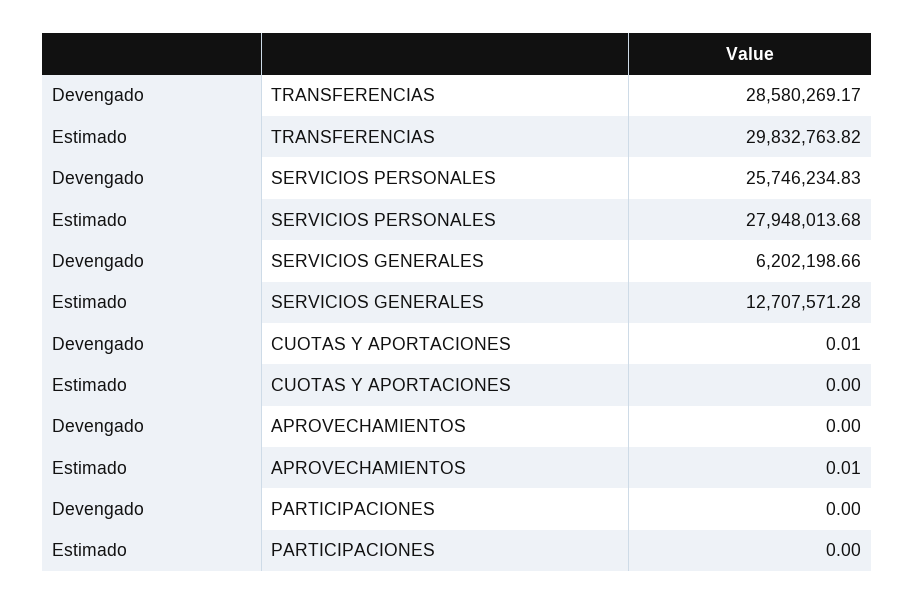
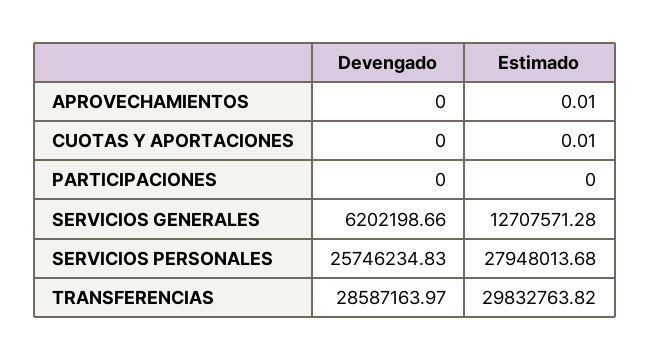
Devengado, TRANSFERENCIAS: 28580269.17 -> 28587163.97
Devengado, CUOTAS Y APORTACIONES: 0.01 -> 0
Estimado, CUOTAS Y APORTACIONES: 0 -> 0.01

